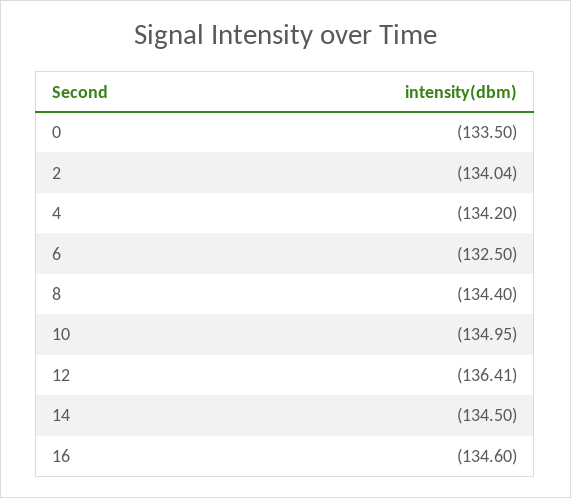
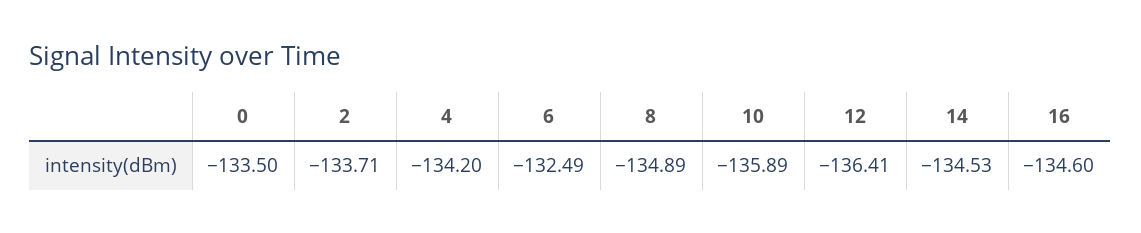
2: -134.04 -> -133.71
6: -132.5 -> -132.49
8: -134.4 -> -134.89
10: -134.95 -> -135.89
14: -134.5 -> -134.53

